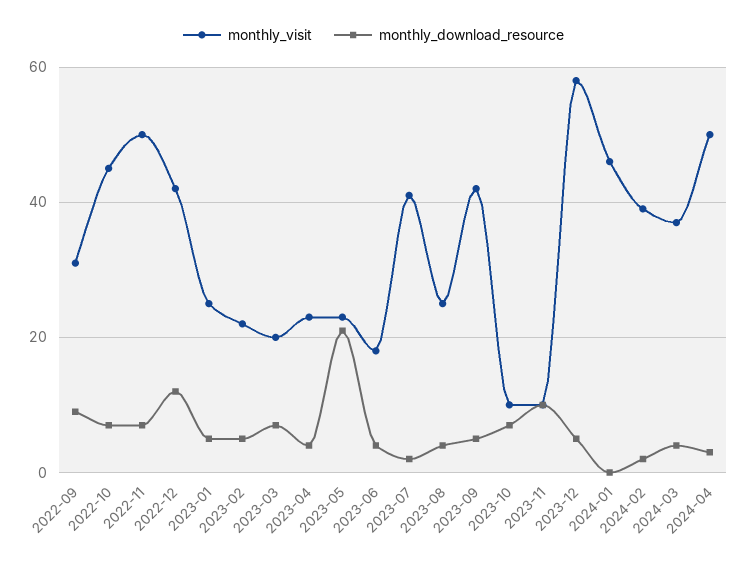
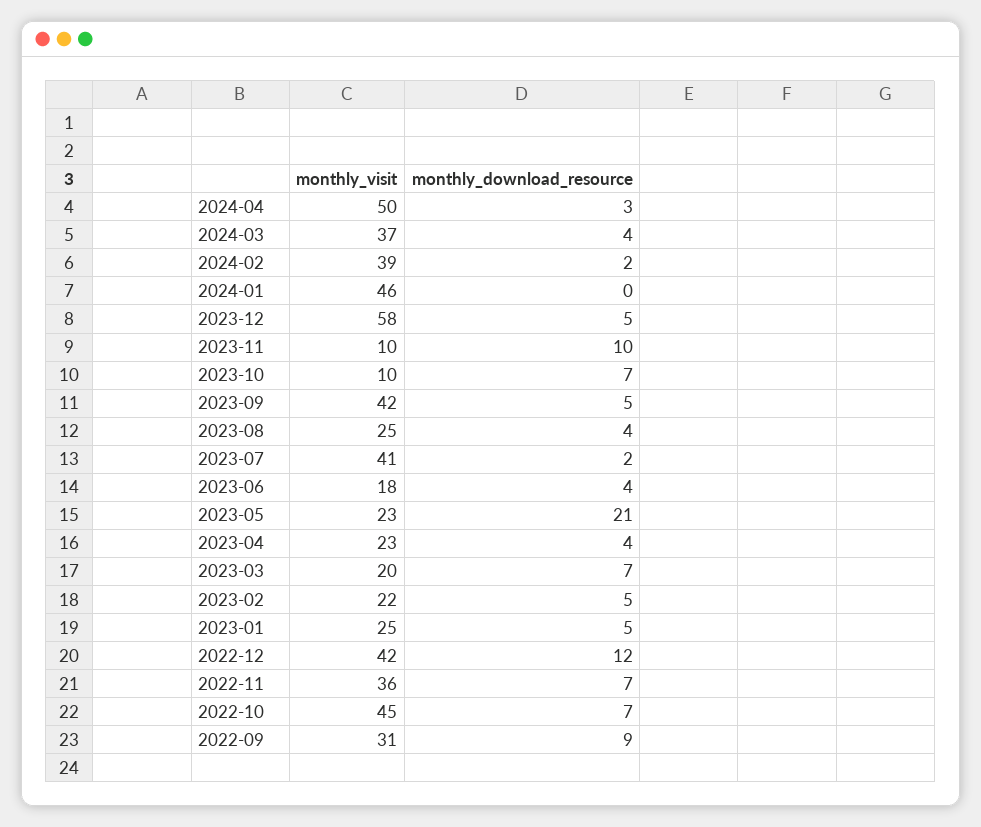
monthly_visit, 2022-11: 50 -> 36

